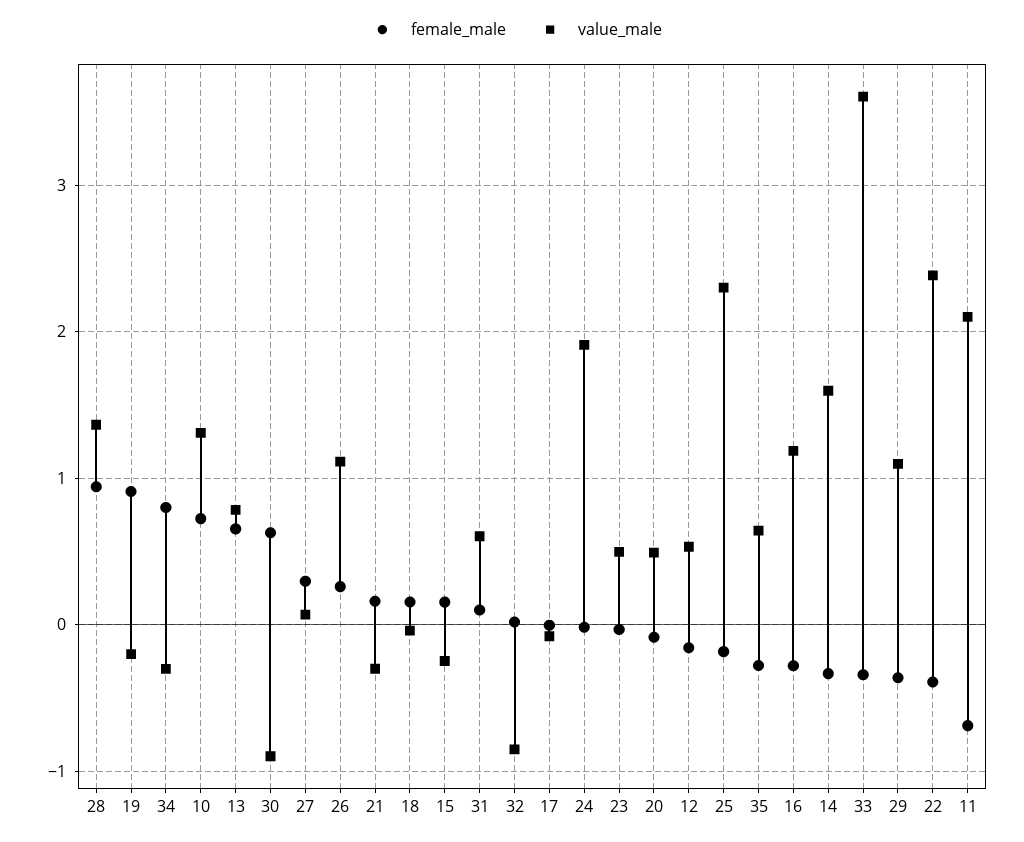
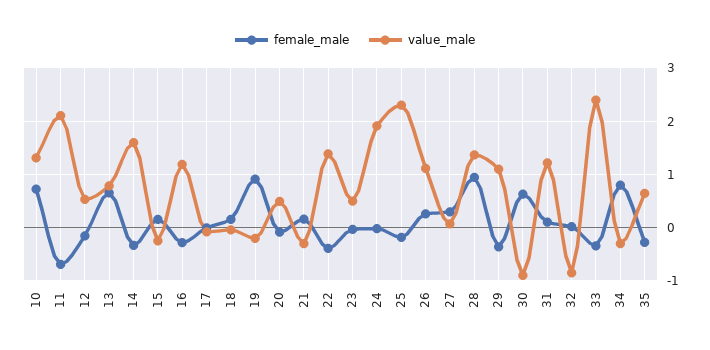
value_male, 31: 0.6 -> 1.2
value_male, 33: 3.6 -> 2.4
value_male, 22: 2.4 -> 1.4

